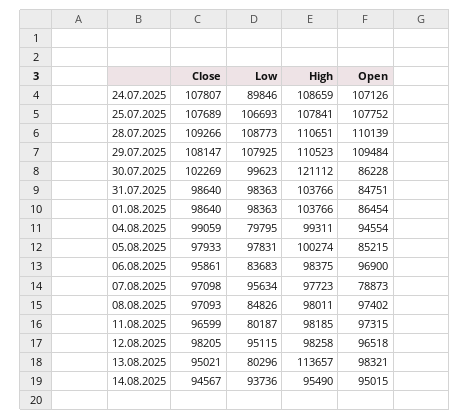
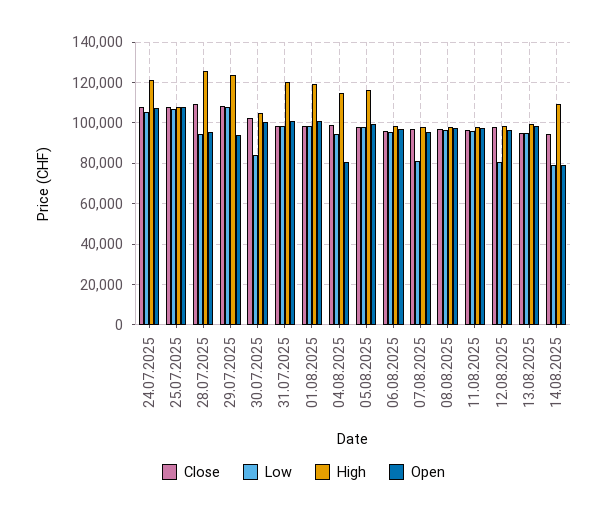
Low, 24.07.2025: 89846 -> 105000
High, 24.07.2025: 108659 -> 120000
Low, 28.07.2025: 108773 -> 95000
High, 28.07.2025: 110651 -> 125000
Open, 28.07.2025: 110139 -> 95000
High, 29.07.2025: 110523 -> 125000
Open, 29.07.2025: 109484 -> 95000
Low, 30.07.2025: 99623 -> 85000
High, 30.07.2025: 121112 -> 105000
Open, 30.07.2025: 86228 -> 100000
High, 31.07.2025: 103766 -> 120000
Open, 31.07.2025: 84751 -> 100000
High, 01.08.2025: 103766 -> 120000
Open, 01.08.2025: 86454 -> 100000
Low, 04.08.2025: 79795 -> 95000
High, 04.08.2025: 99311 -> 115000
Open, 04.08.2025: 94554 -> 80000
High, 05.08.2025: 100274 -> 115000
Open, 05.08.2025: 85215 -> 100000
Low, 06.08.2025: 83683 -> 95000
Low, 07.08.2025: 95634 -> 80000
Open, 07.08.2025: 78873 -> 95000
Low, 08.08.2025: 84826 -> 95000
Low, 11.08.2025: 80187 -> 95000
Low, 12.08.2025: 95115 -> 80000
Low, 13.08.2025: 80296 -> 95000
High, 13.08.2025: 113657 -> 100000
Low, 14.08.2025: 93736 -> 80000
High, 14.08.2025: 95490 -> 110000
Open, 14.08.2025: 95015 -> 80000

